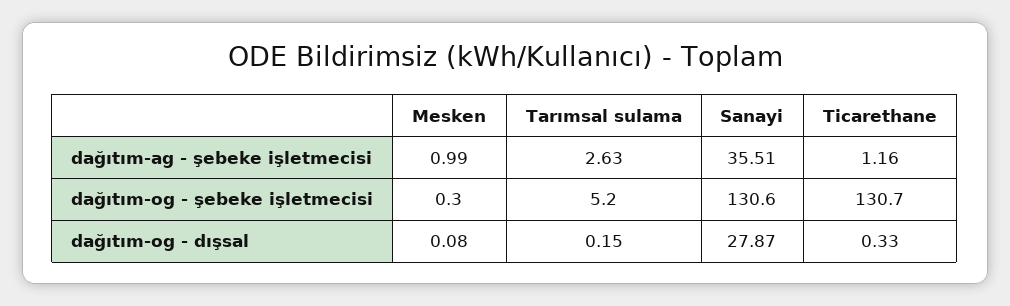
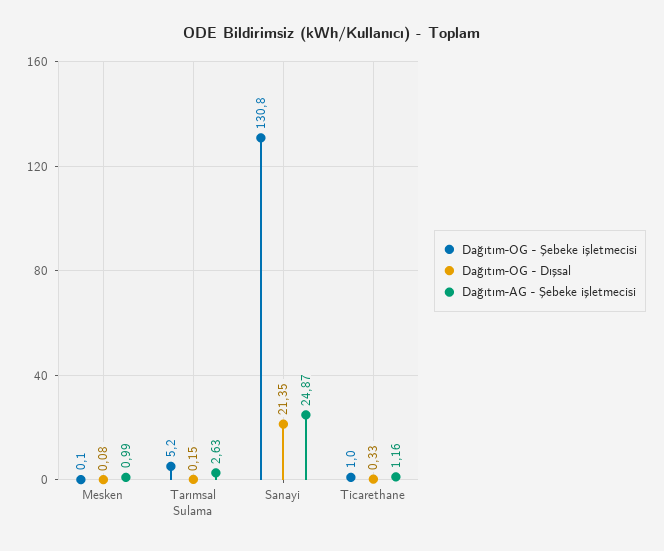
dağıtım-ag - şebeke işletmecisi, Sanayi: 35.51 -> 24.87
dağıtım-og - şebeke işletmecisi, Mesken: 0.3 -> 0.1
dağıtım-og - şebeke işletmecisi, Sanayi: 130.6 -> 130.8
dağıtım-og - şebeke işletmecisi, Ticarethane: 130.7 -> 1
dağıtım-og - dışsal, Sanayi: 27.87 -> 21.35

